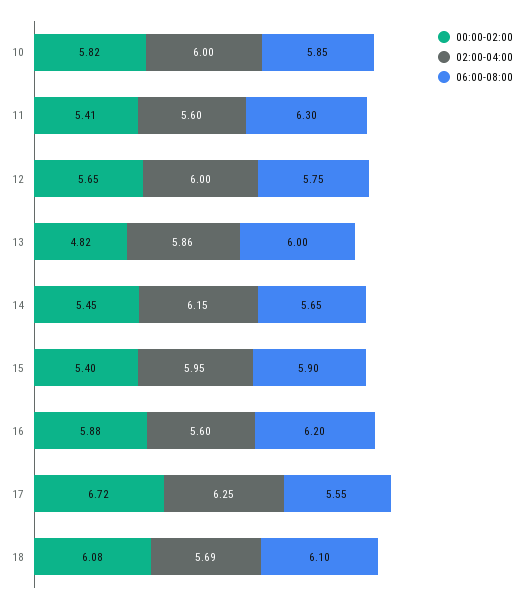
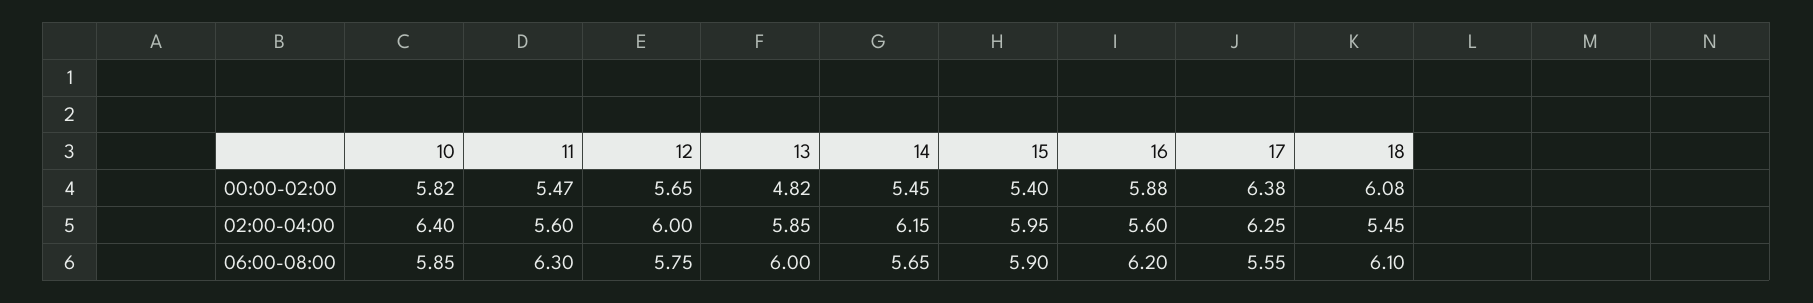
02:00-04:00, 10: 6 -> 6.4
00:00-02:00, 11: 5.41 -> 5.47
02:00-04:00, 13: 5.86 -> 5.85
00:00-02:00, 17: 6.72 -> 6.38
02:00-04:00, 18: 5.69 -> 5.45

